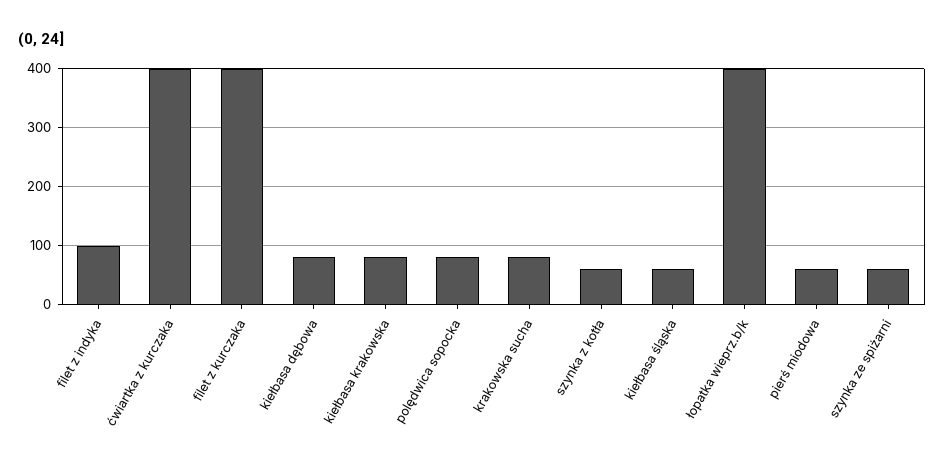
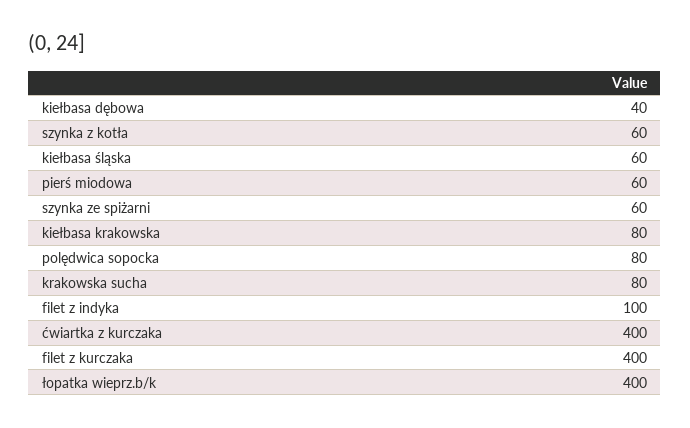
kiełbasa dębowa: 80 -> 40

